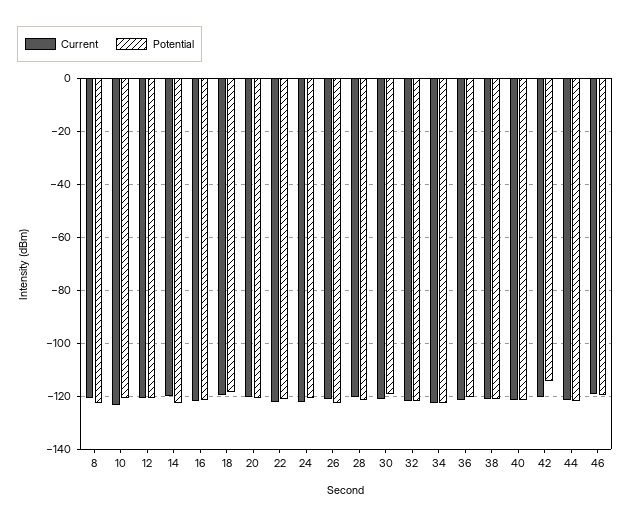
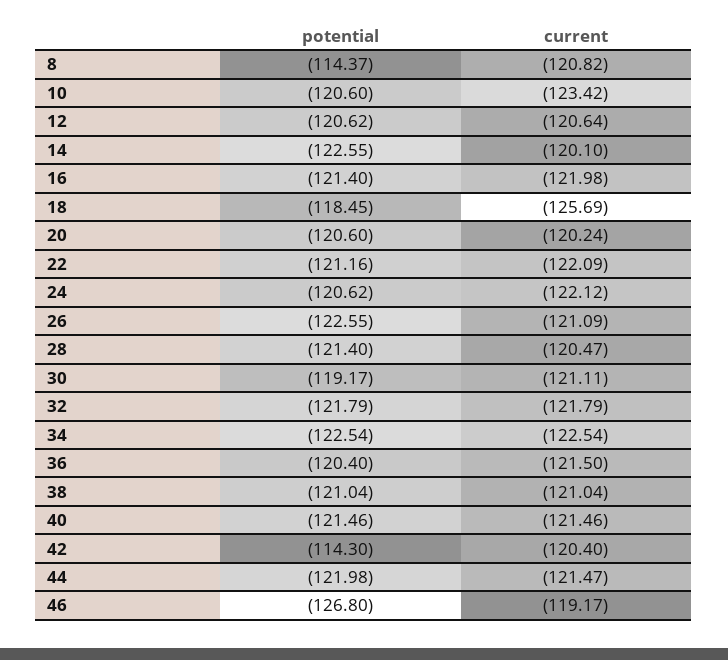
Potential, 8: -122.5 -> -114.37
Current, 18: -120 -> -125.69
Potential, 46: -120 -> -126.8

